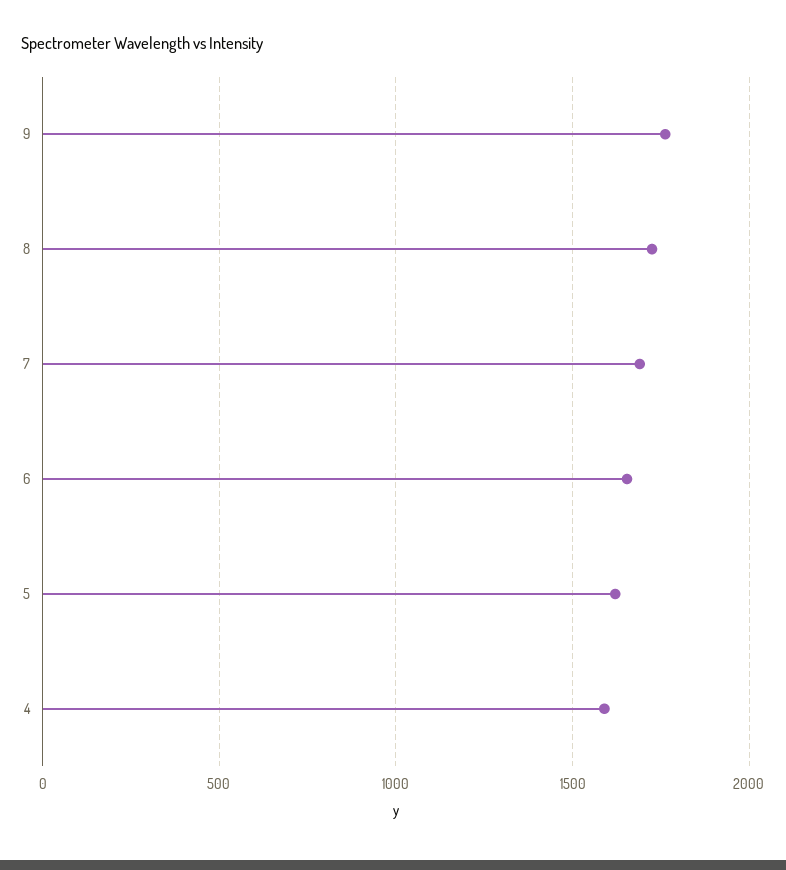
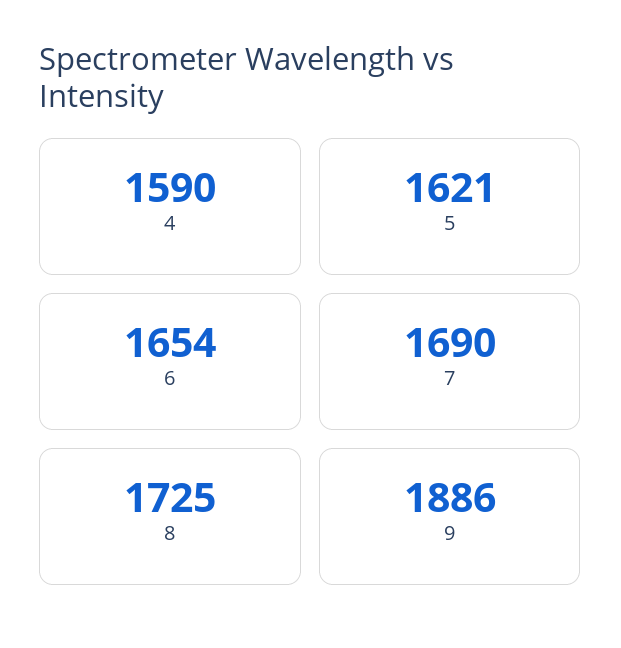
9: 1750 -> 1886

